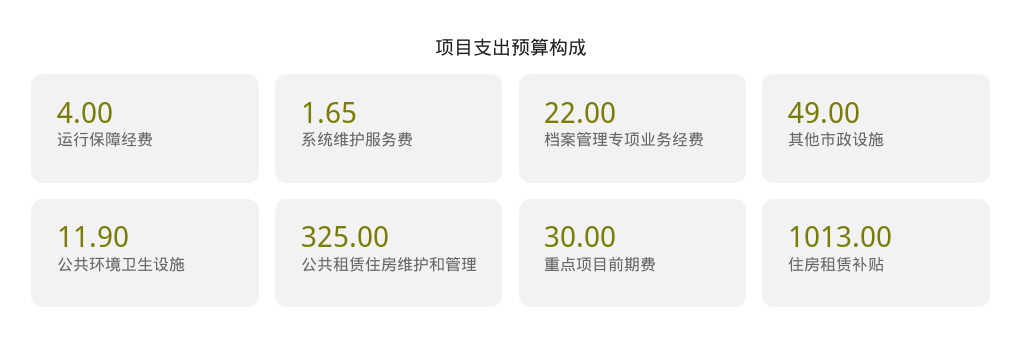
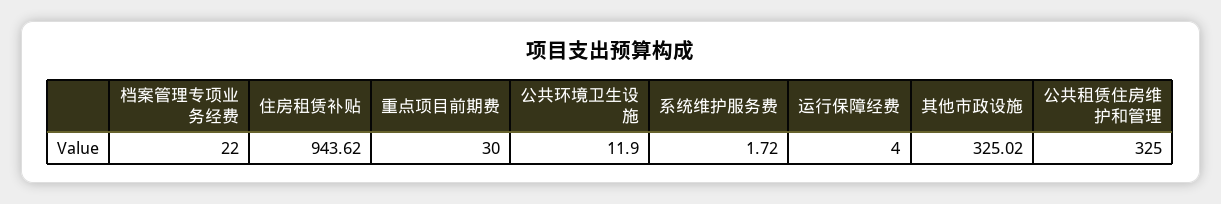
系统维护服务费: 1.65 -> 1.72
其他市政设施: 49 -> 325.02
住房租赁补贴: 1013 -> 943.62

